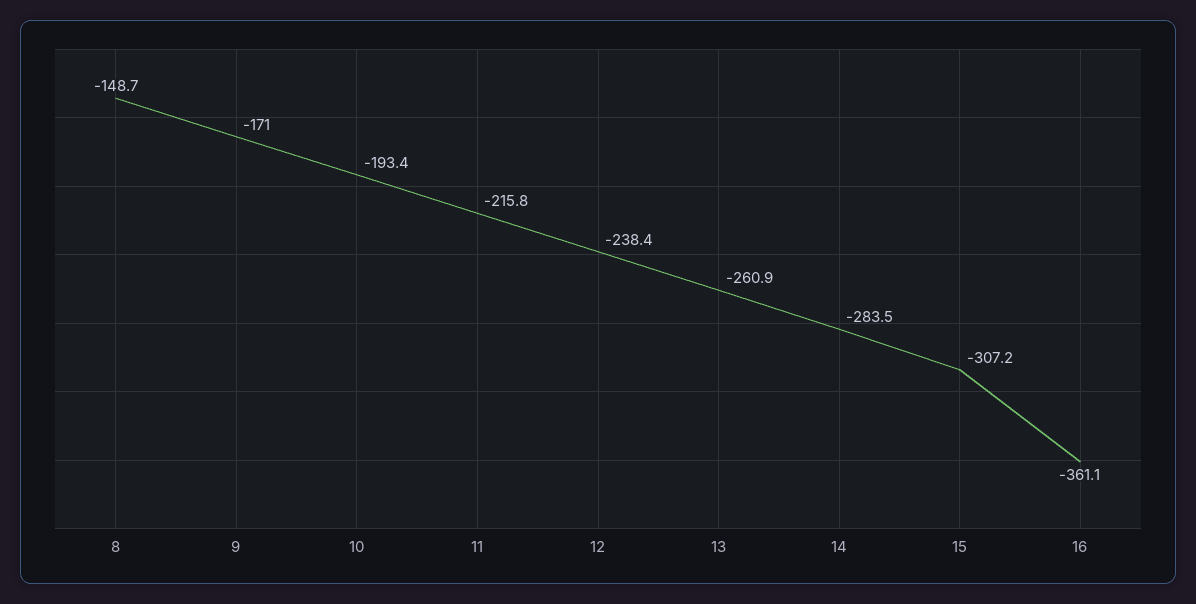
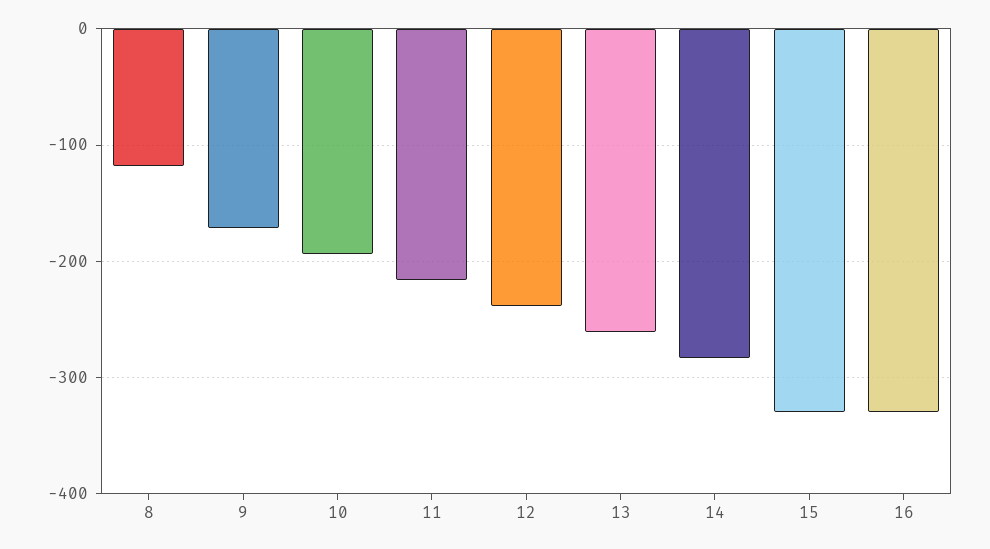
8: -148.7 -> -120
15: -307.2 -> -330
16: -361.1 -> -330

